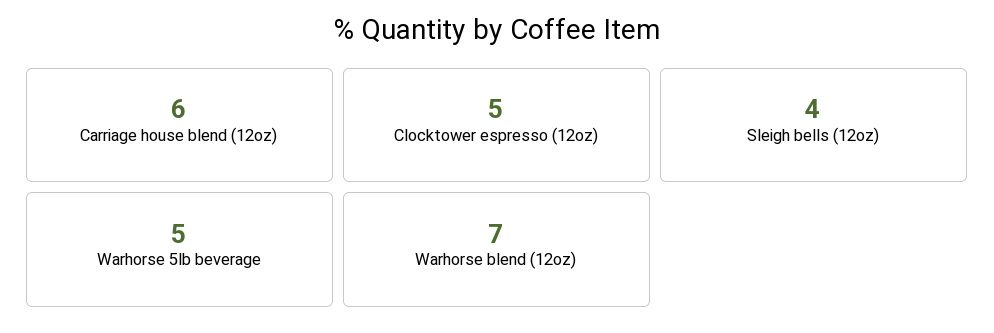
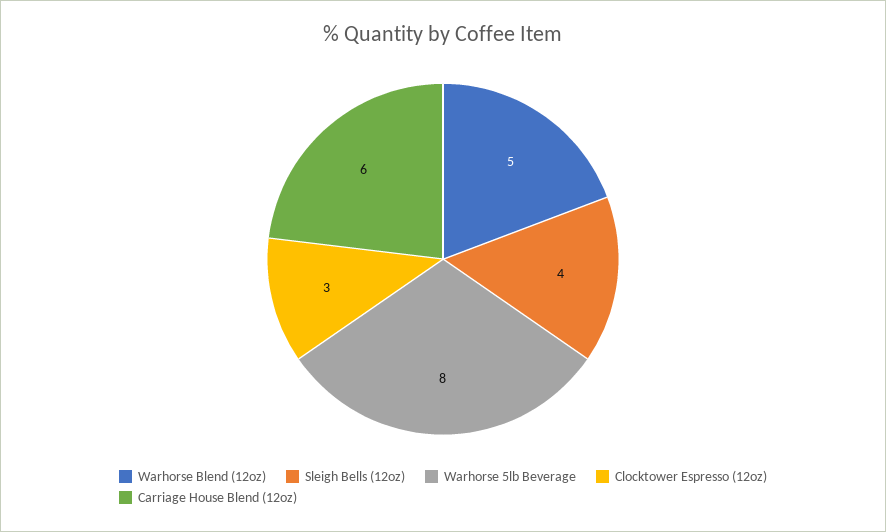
Clocktower espresso (12oz): 5 -> 3
Warhorse 5lb beverage: 5 -> 8
Warhorse blend (12oz): 7 -> 5

